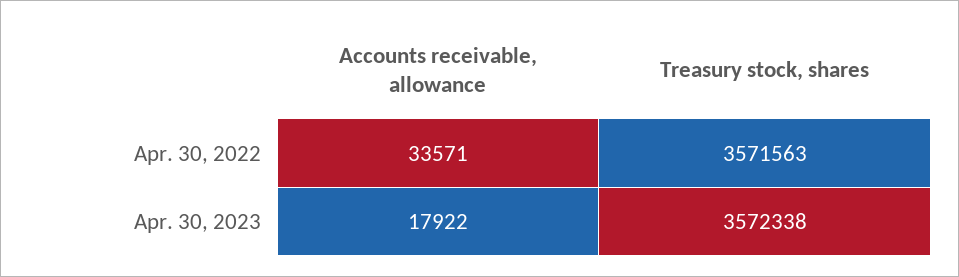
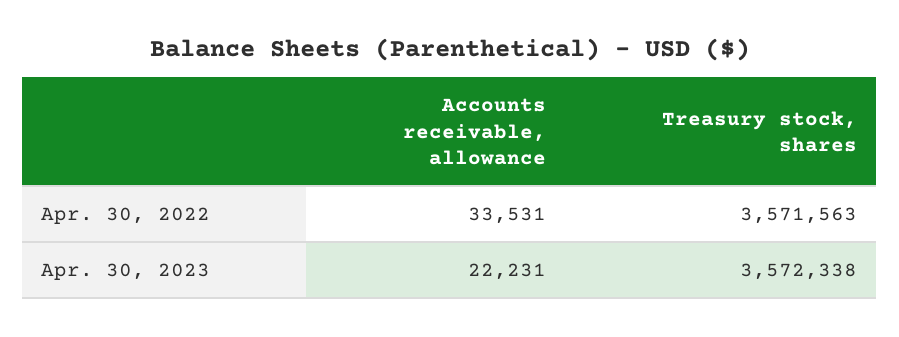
Accounts receivable, allowance, Apr. 30, 2022: 33571 -> 33531
Accounts receivable, allowance, Apr. 30, 2023: 17922 -> 22231

